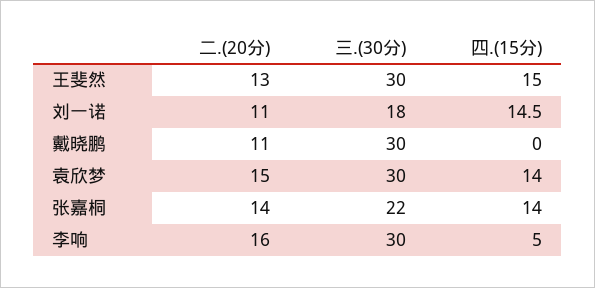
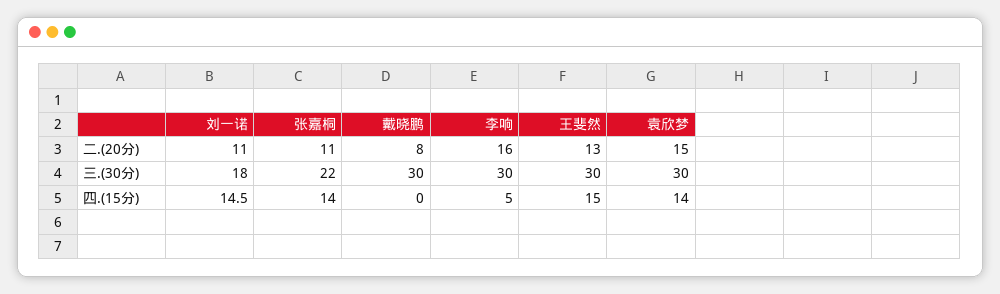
二.(20分), 戴晓鹏: 11 -> 8
二.(20分), 张嘉桐: 14 -> 11

